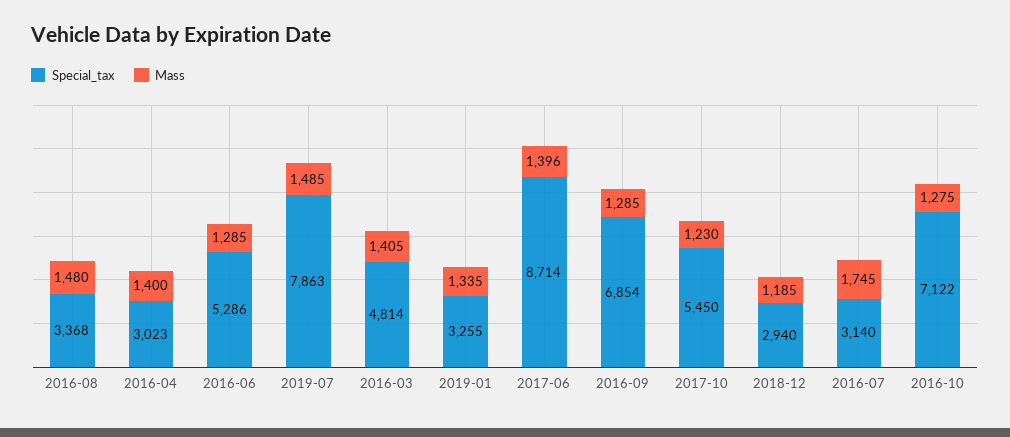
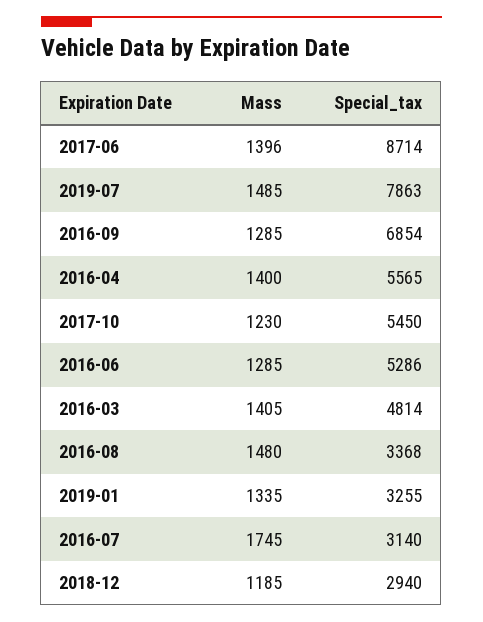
Special_tax, 2016-04: 3023 -> 5565
Special_tax, 2016-10: 7122 -> none
Mass, 2016-10: 1275 -> none

